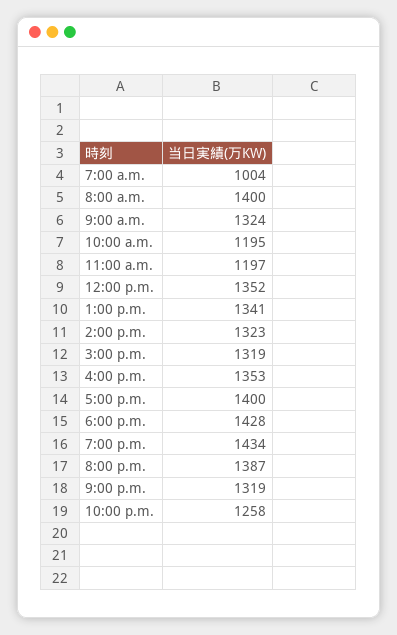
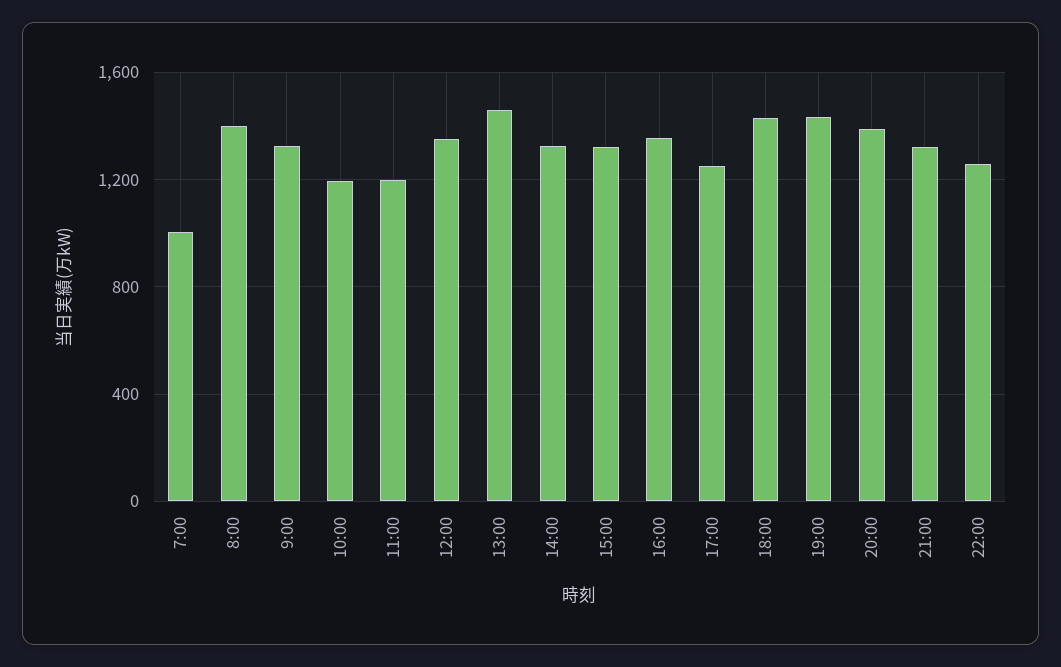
1:00 p.m.: 1341 -> 1450
5:00 p.m.: 1400 -> 1250

